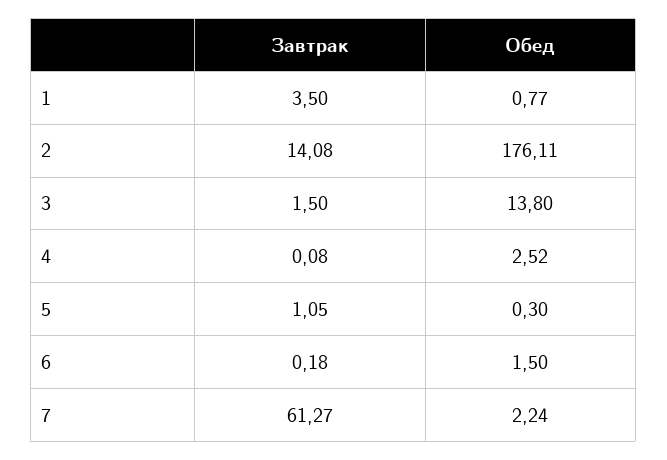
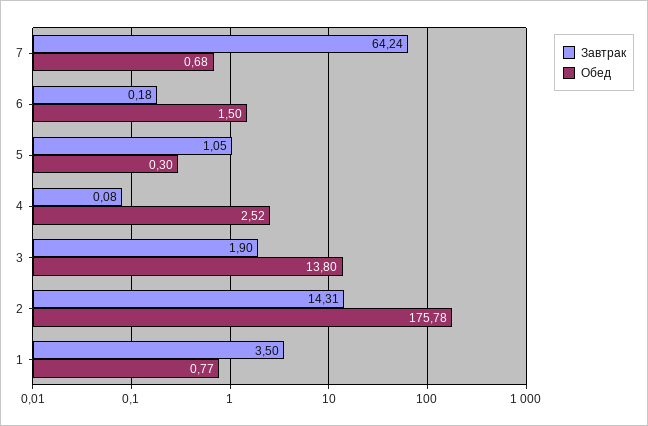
Завтрак, 2: 14.08 -> 14.31
Обед, 2: 176.11 -> 175.78
Завтрак, 3: 1.5 -> 1.9
Завтрак, 7: 61.27 -> 64.24
Обед, 7: 2.24 -> 0.68

